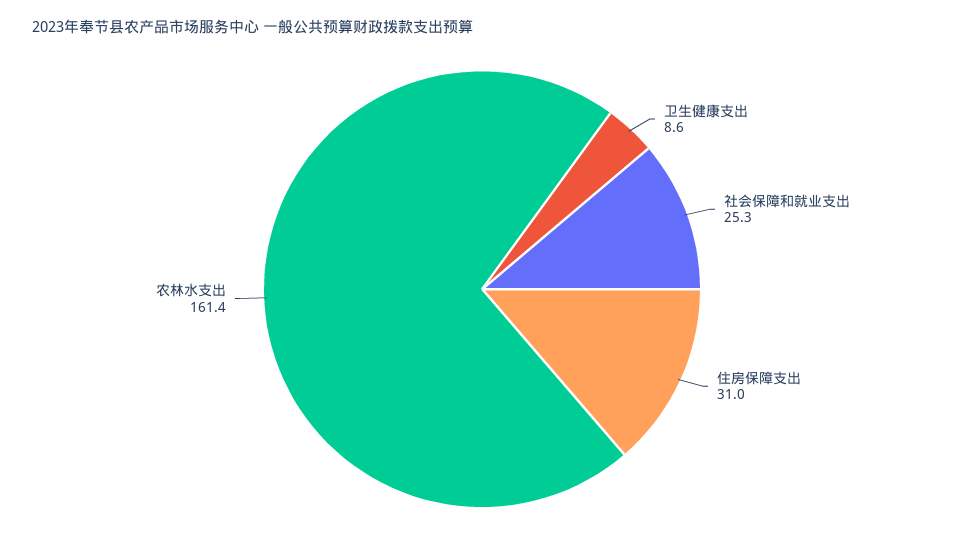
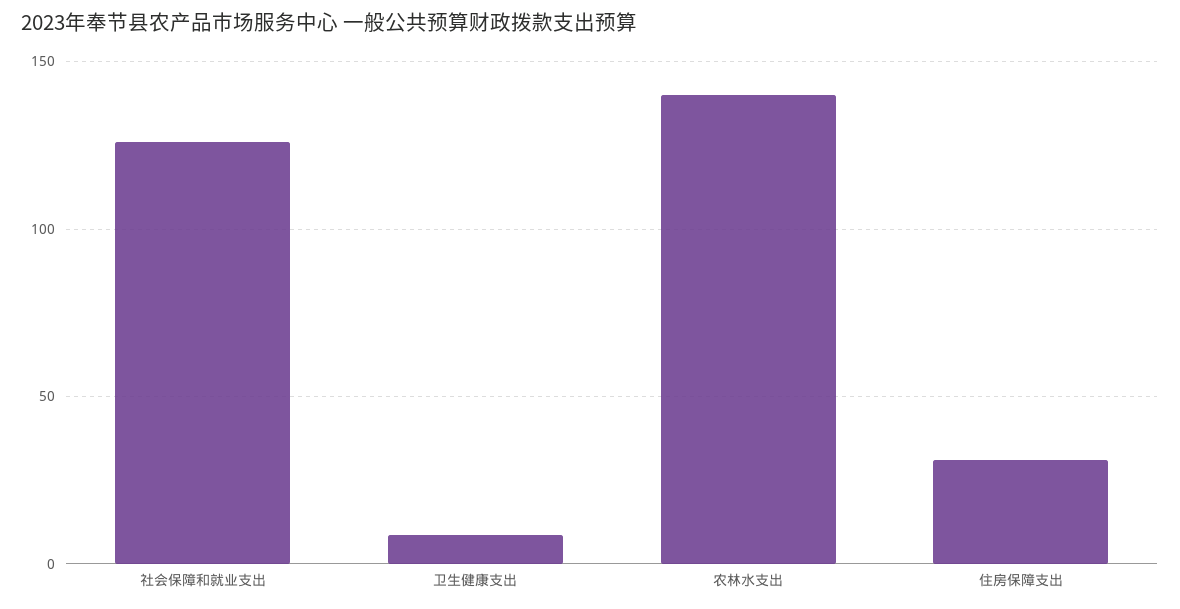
社会保障和就业支出: 25.3 -> 125
农林水支出: 161.4 -> 140

